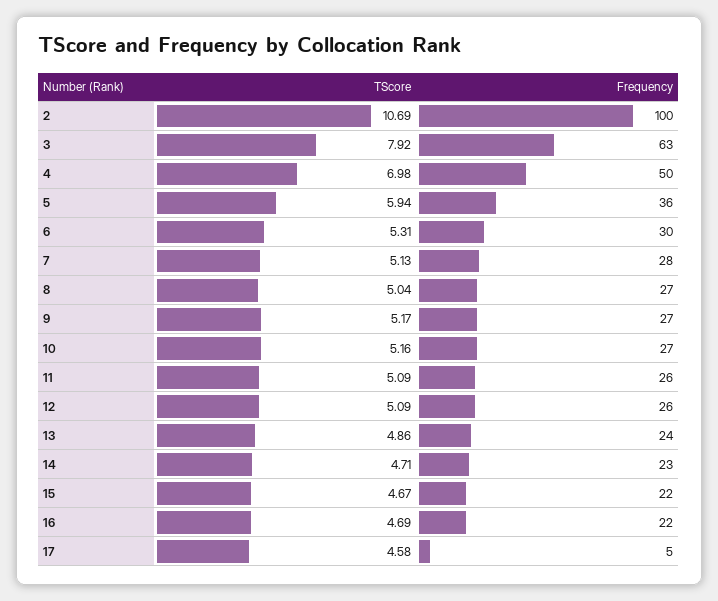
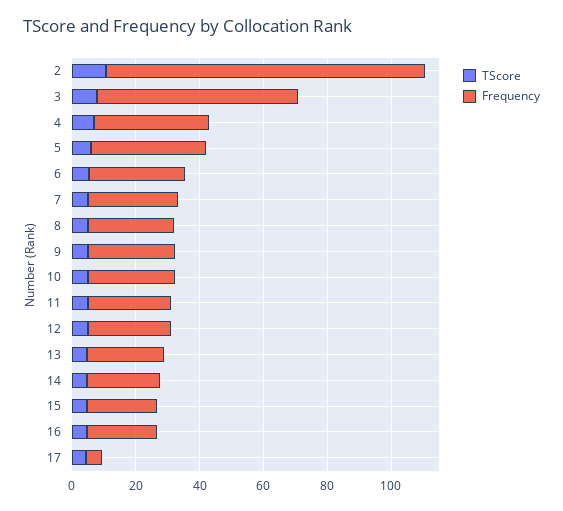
Frequency, 4: 50 -> 35

